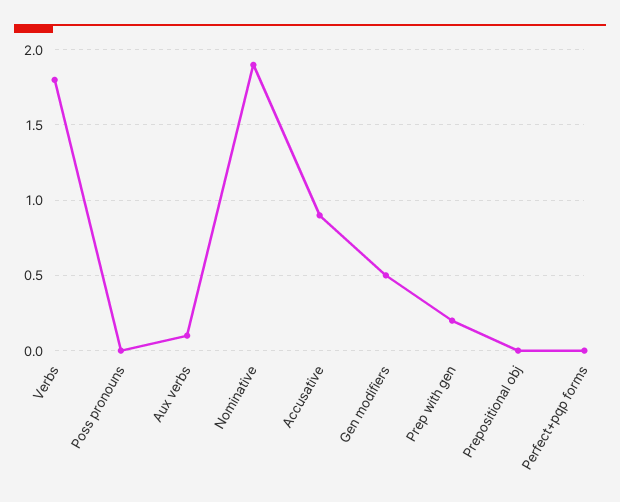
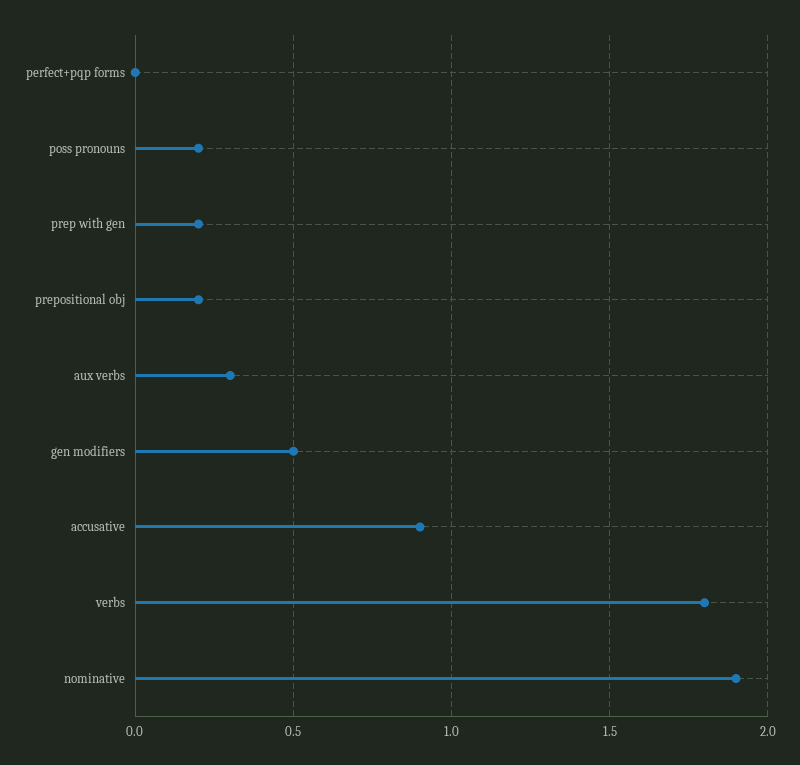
Poss pronouns: 0 -> 0.2
Aux verbs: 0.1 -> 0.3
Prepositional obj: 0 -> 0.2

